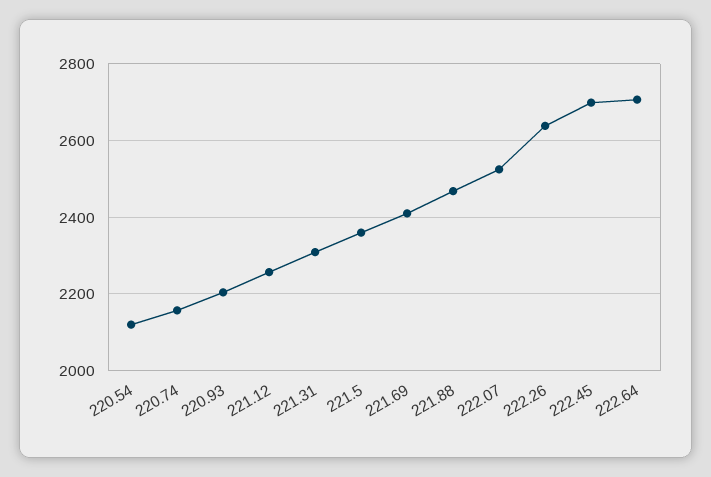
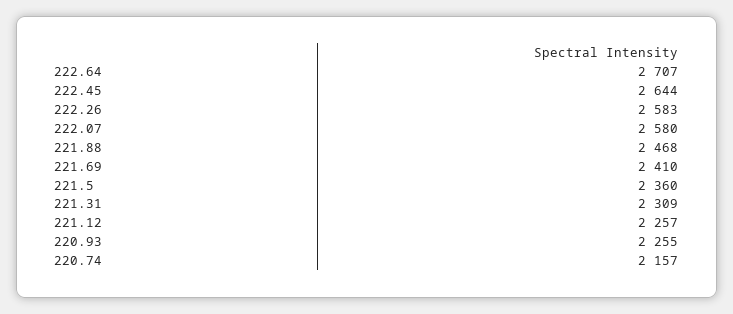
220.54: 2120 -> none
220.93: 2200 -> 2255
222.07: 2520 -> 2580
222.26: 2640 -> 2583
222.45: 2700 -> 2644

